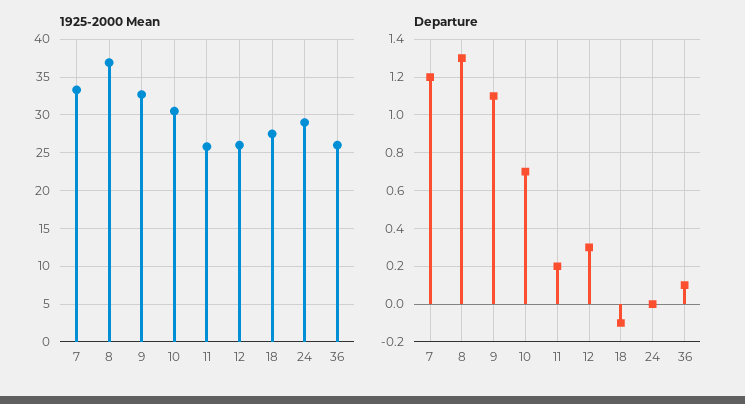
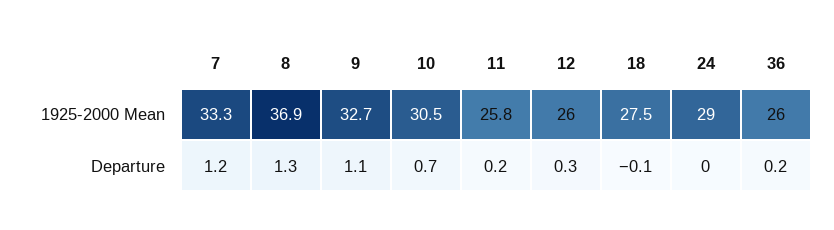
Departure, 36: 0.1 -> 0.2

